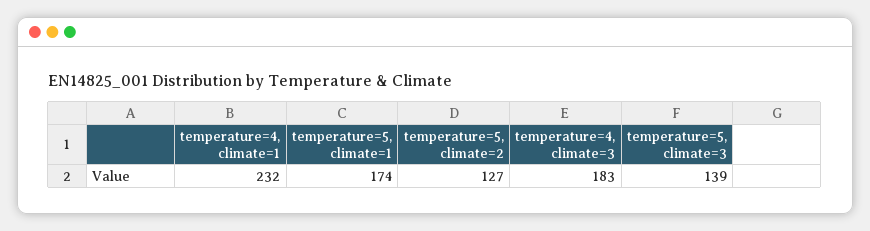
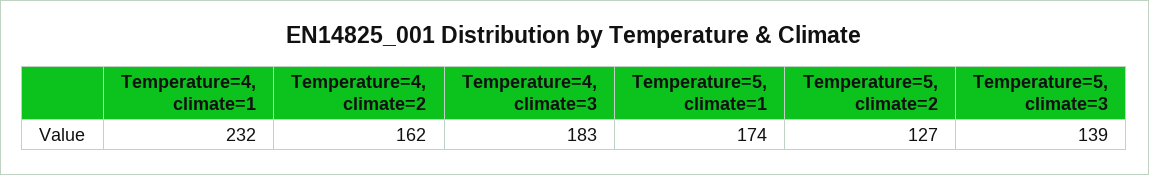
Temperature=4, climate=2: none -> 162

